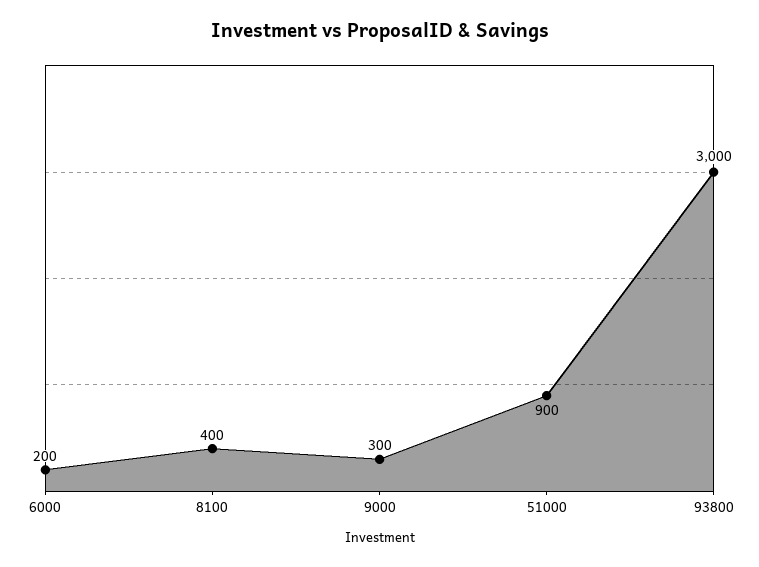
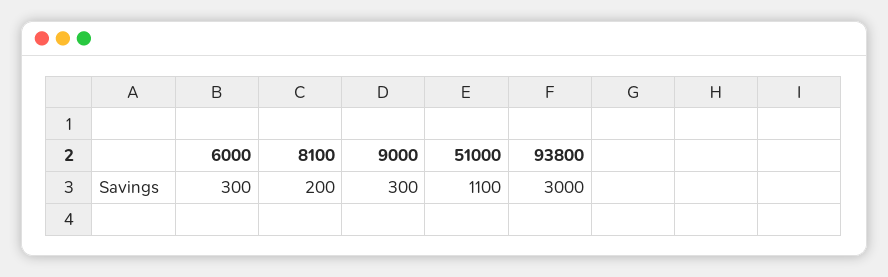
6000: 200 -> 300
8100: 400 -> 200
51000: 900 -> 1100

